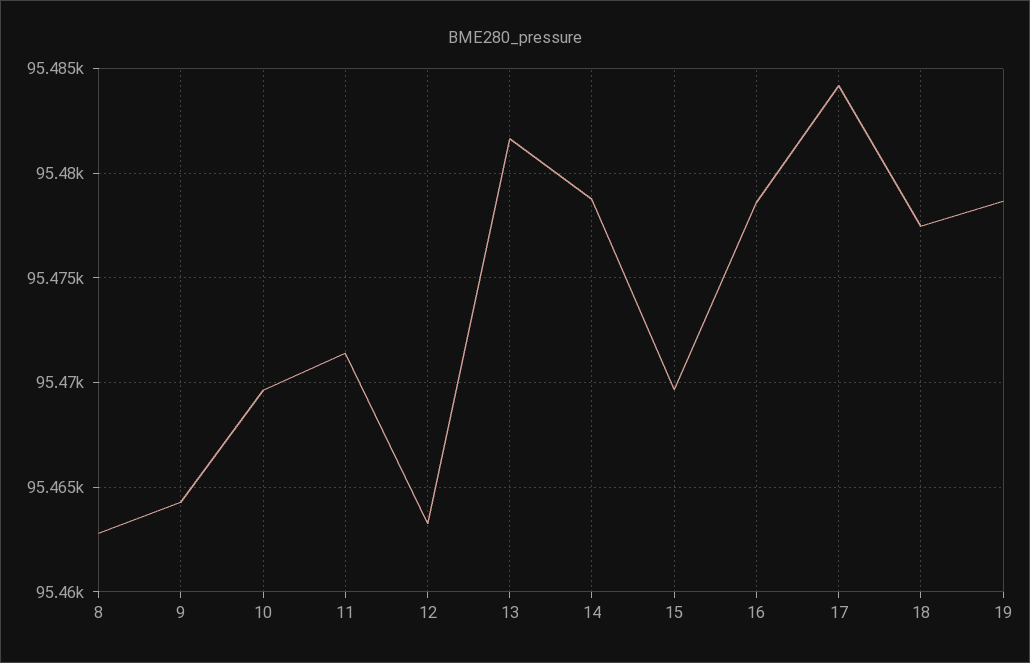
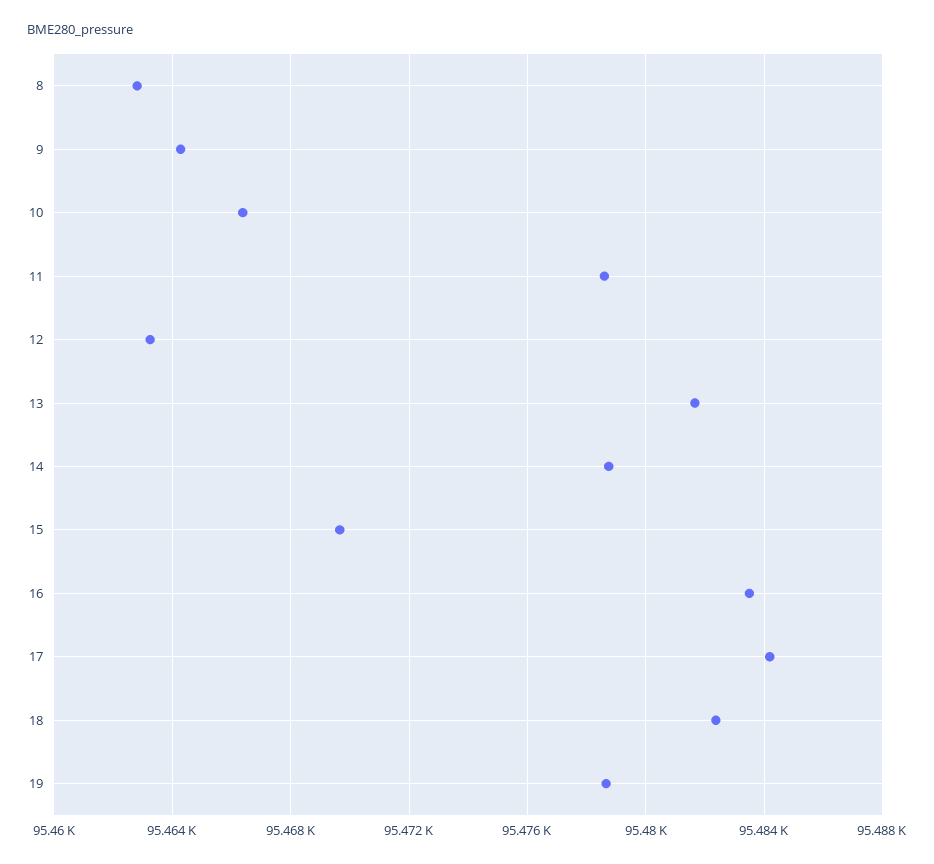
10: 95469.5 -> 95466.5
11: 95471.5 -> 95478.5
16: 95478.5 -> 95483.5
18: 95477.5 -> 95482.5

